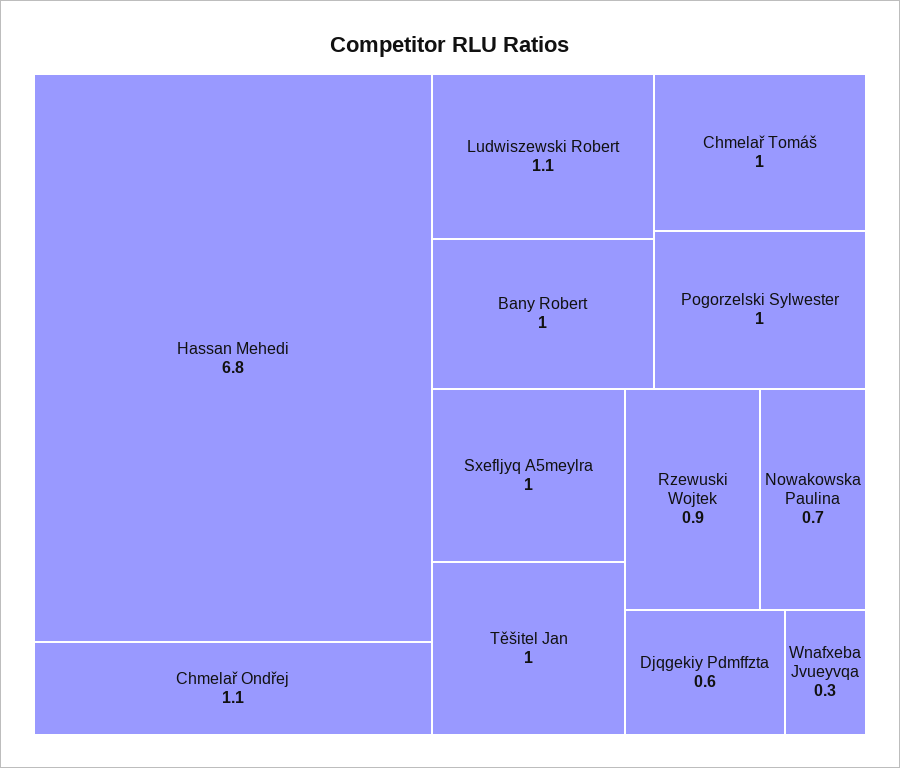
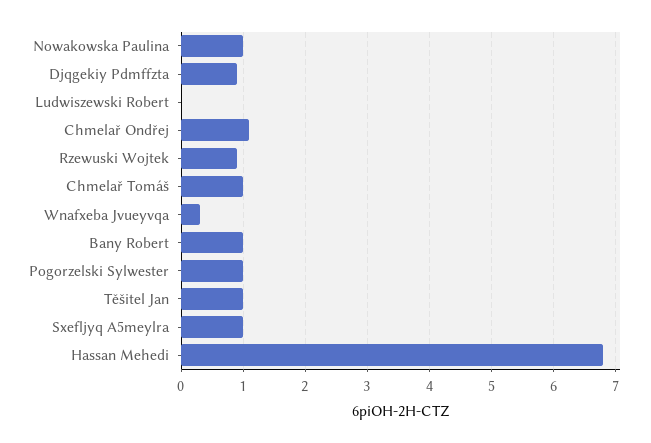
Ludwiszewski Robert: 1.1 -> 0
Nowakowska Paulina: 0.7 -> 1
Djqgekiy Pdmffzta: 0.6 -> 0.9

